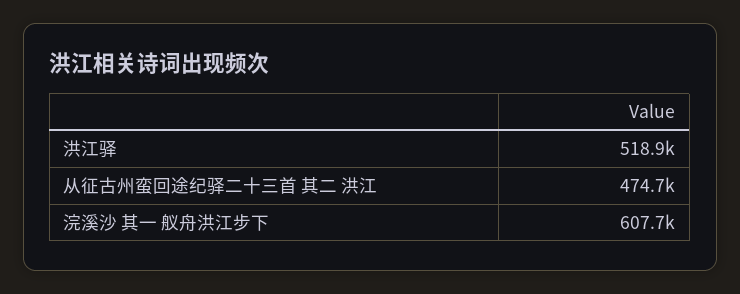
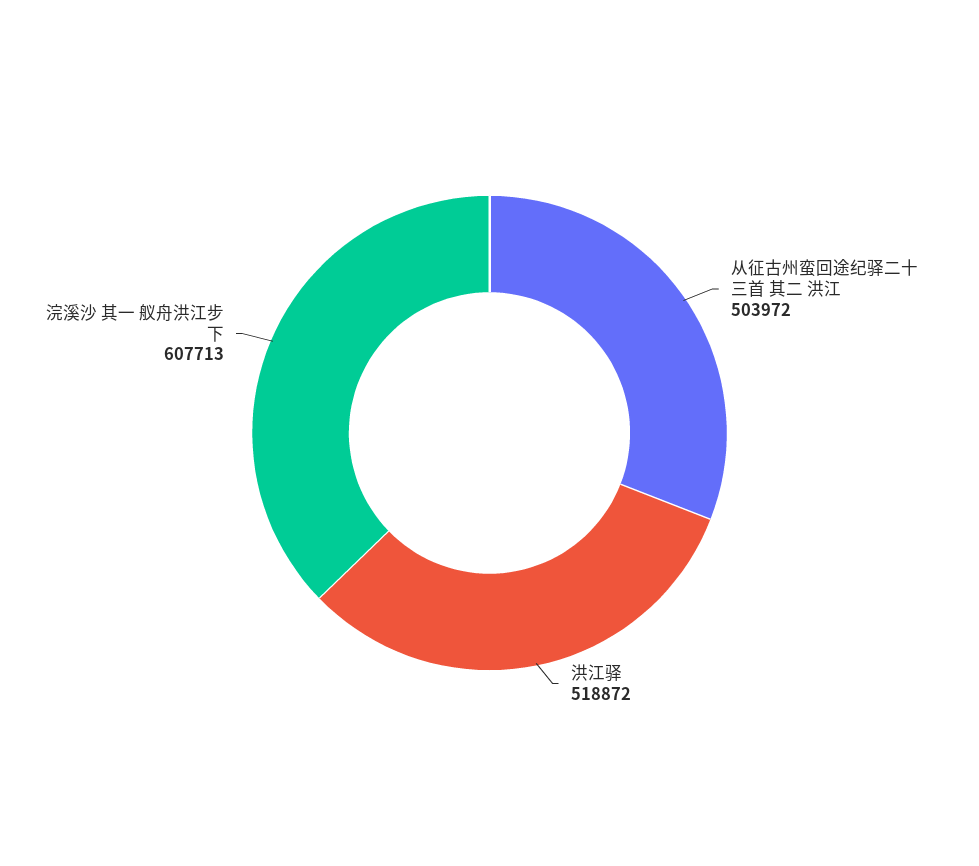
从征古州蛮回途纪驿二十三首 其二 洪江: 474700 -> 503972

